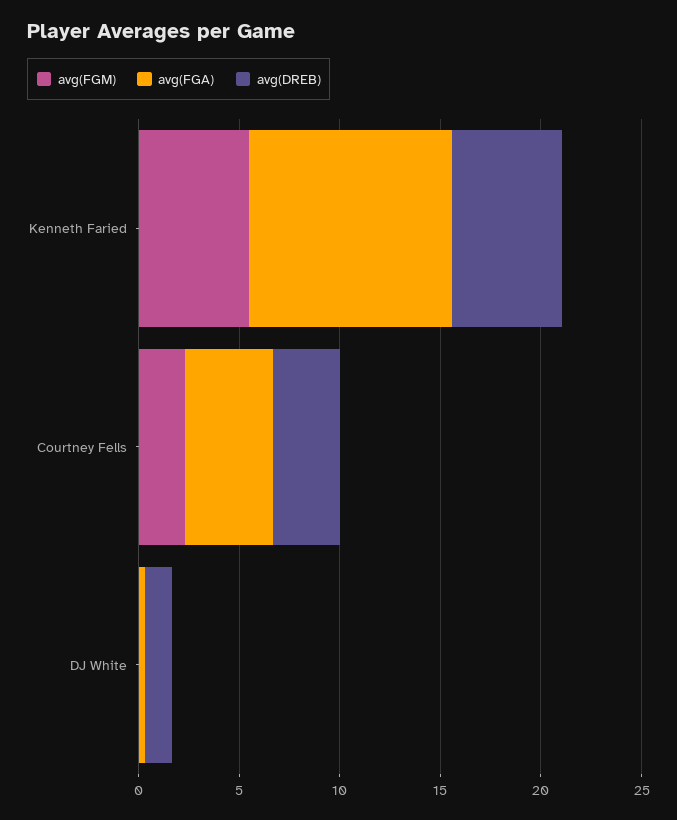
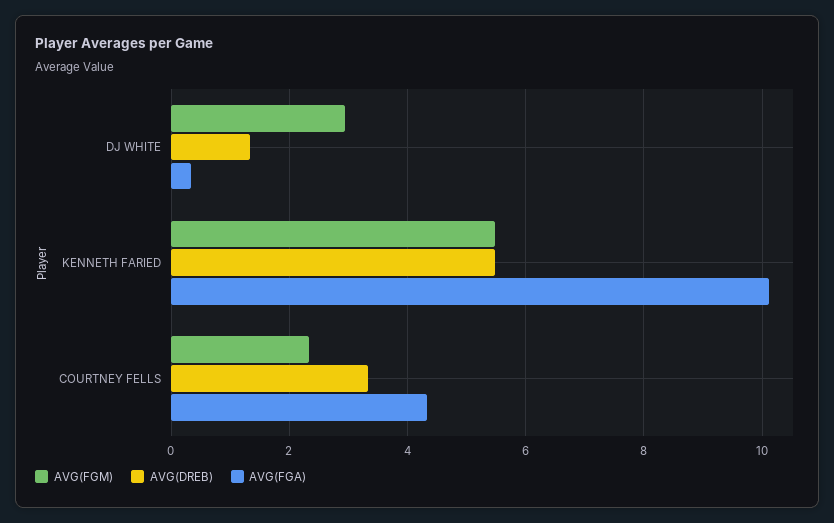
avg(FGM), DJ White: 0 -> 3

